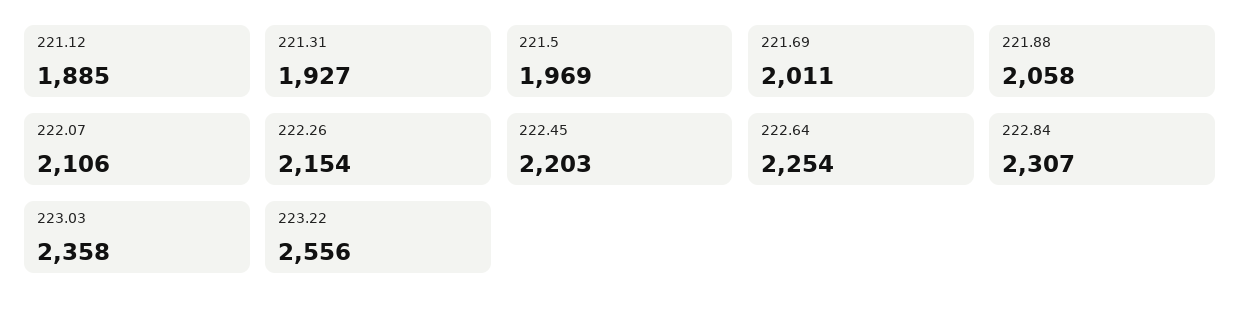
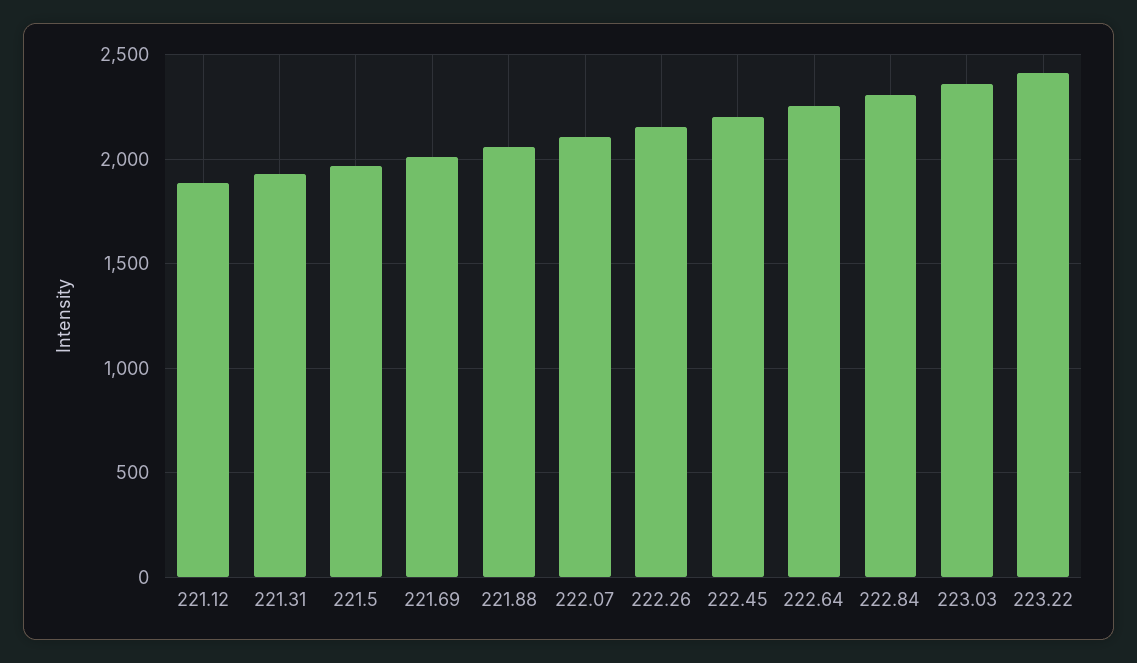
223.22: 2556 -> 2400

